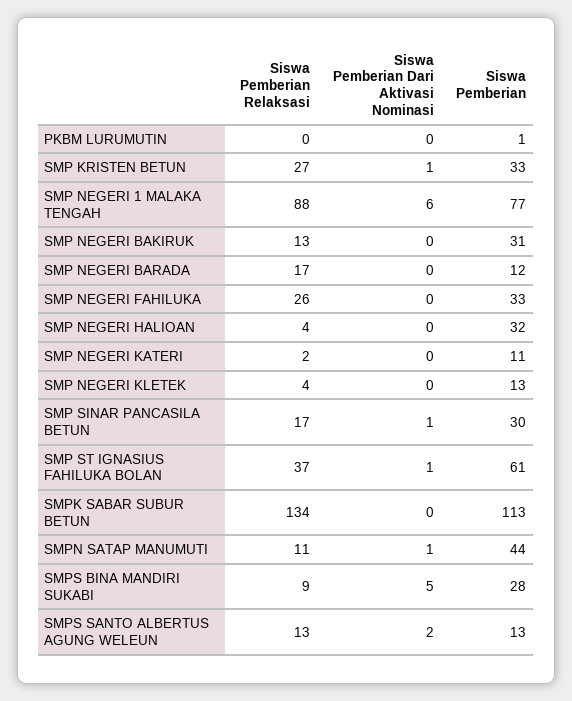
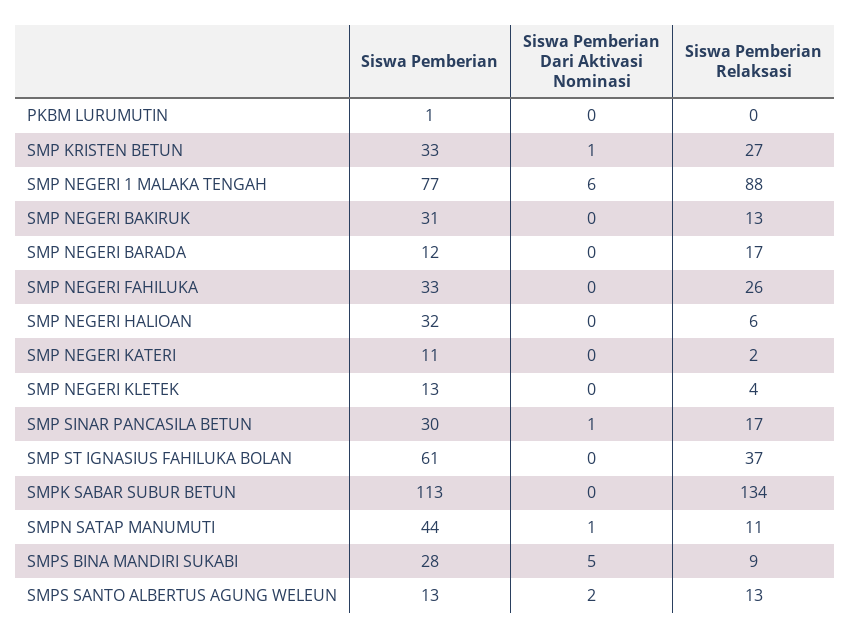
Siswa Pemberian Relaksasi, SMP NEGERI HALIOAN: 4 -> 6
Siswa Pemberian Dari Aktivasi Nominasi, SMP ST IGNASIUS FAHILUKA BOLAN: 1 -> 0

